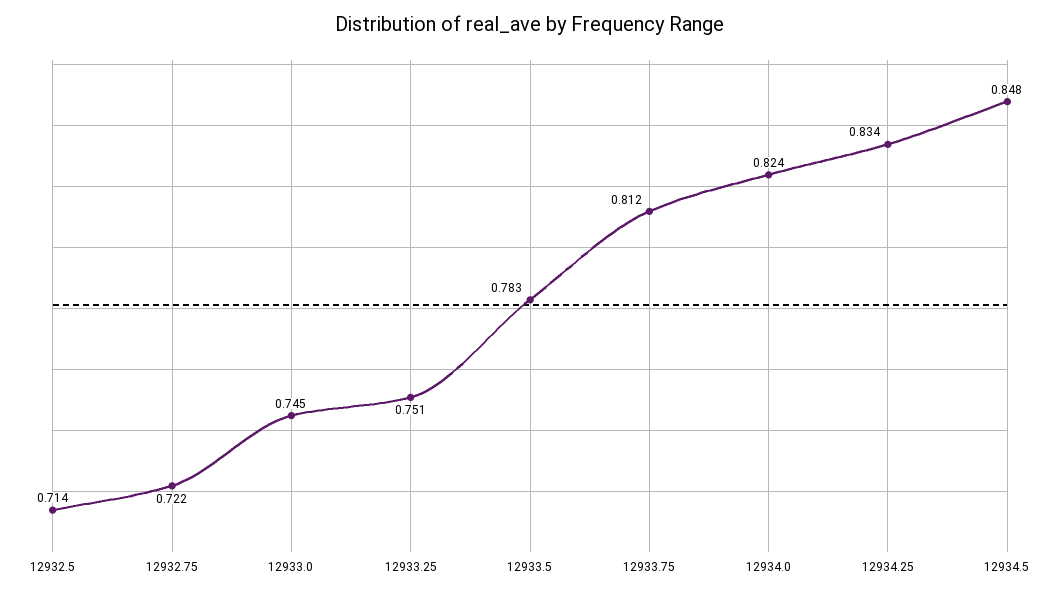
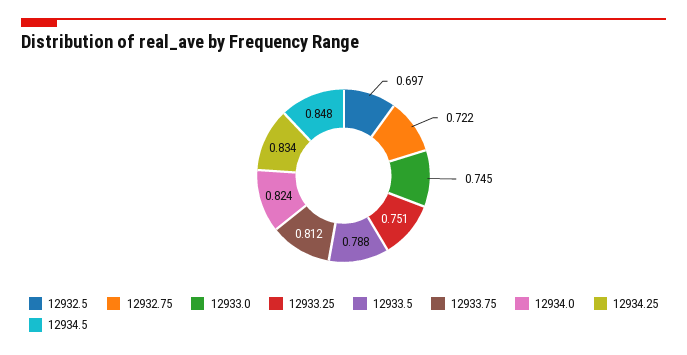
12932.5: 0.714 -> 0.697
12933.5: 0.783 -> 0.788

